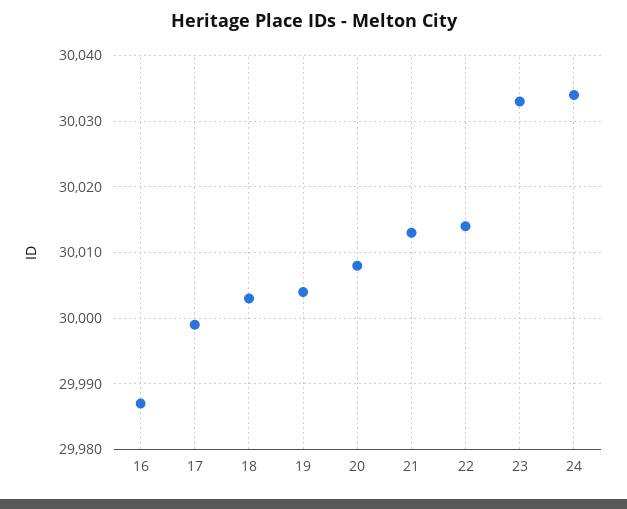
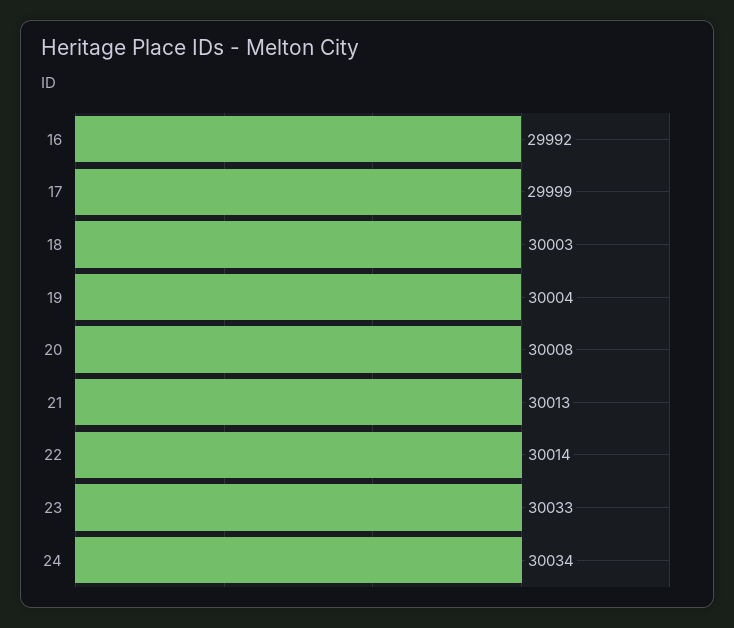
16: 29987 -> 29992

